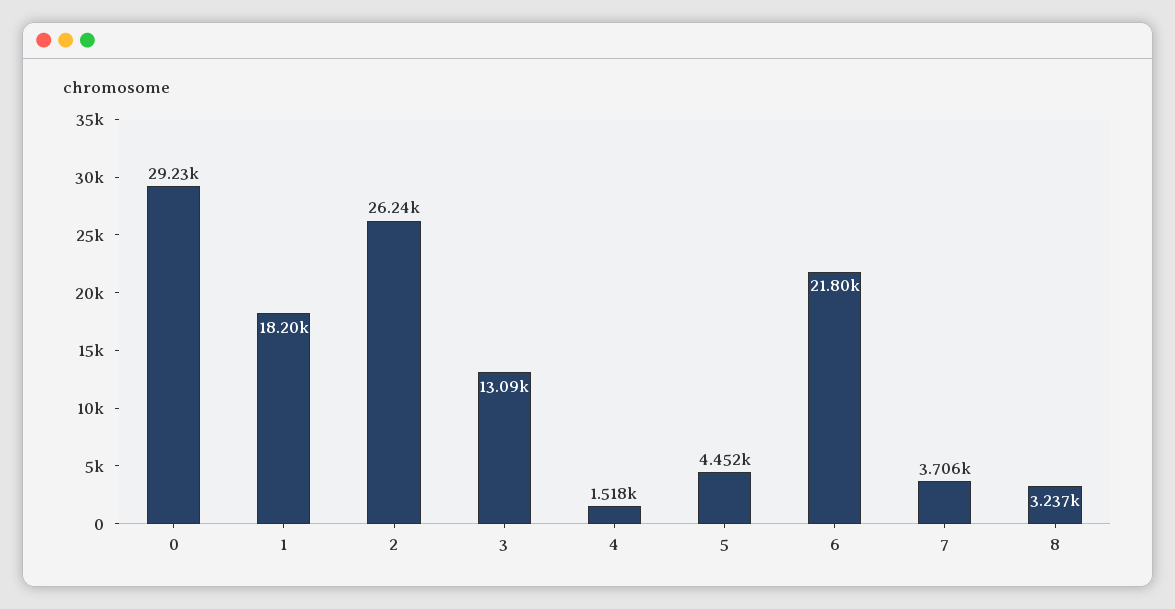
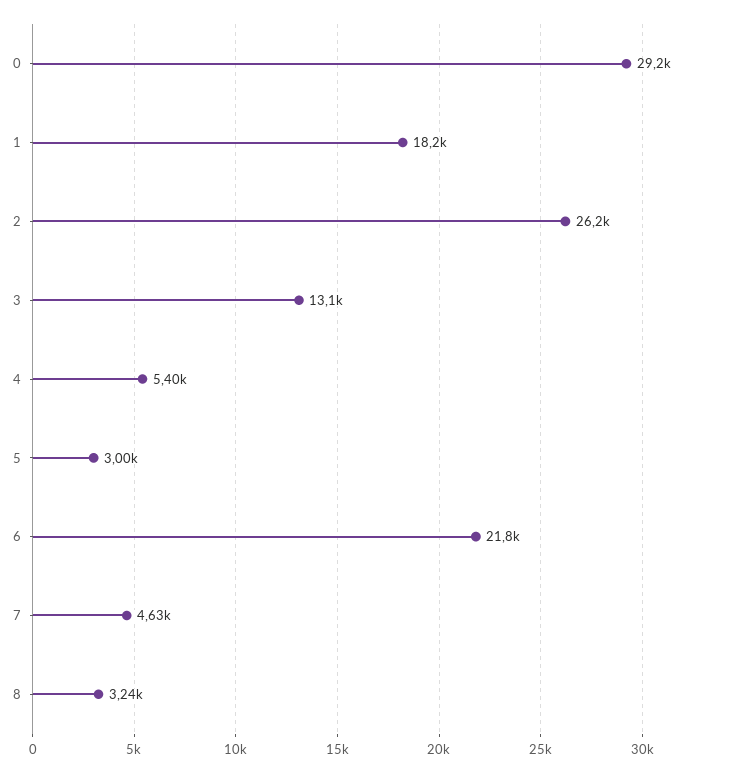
4: 1518 -> 5400
5: 4452 -> 3000
7: 3706 -> 4630

